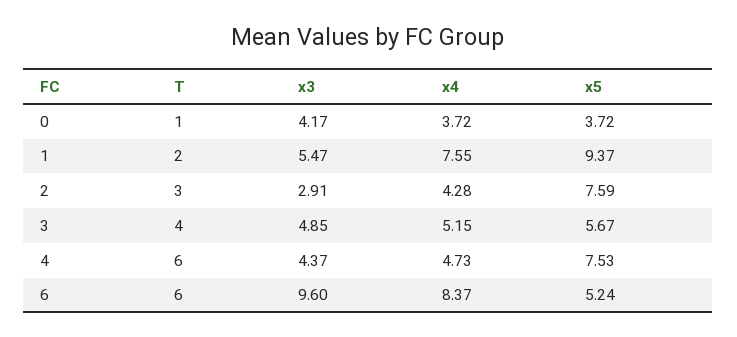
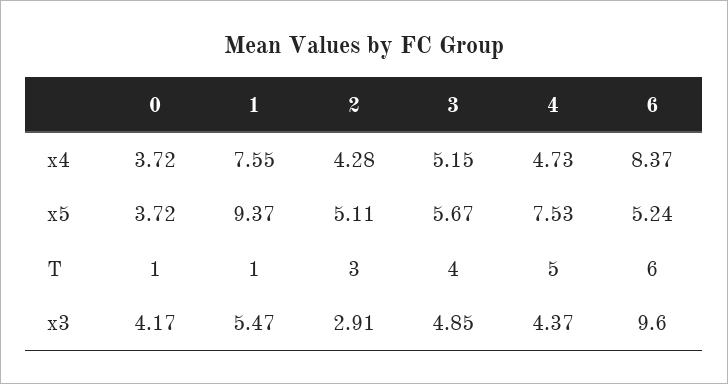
T, 1: 2 -> 1
x5, 2: 7.59 -> 5.11
T, 4: 6 -> 5

